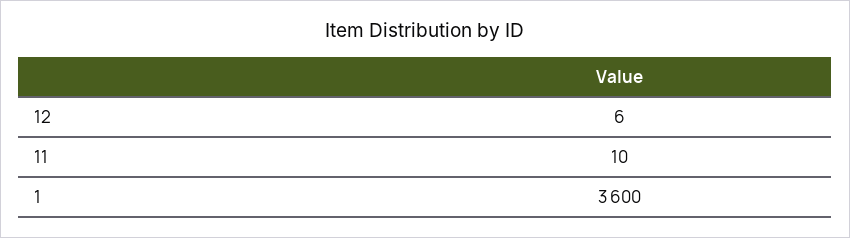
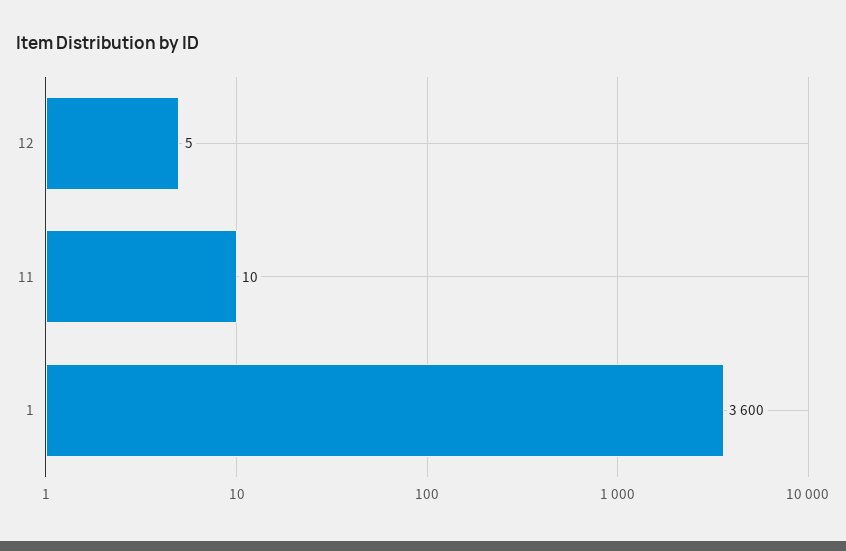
12: 6 -> 5

